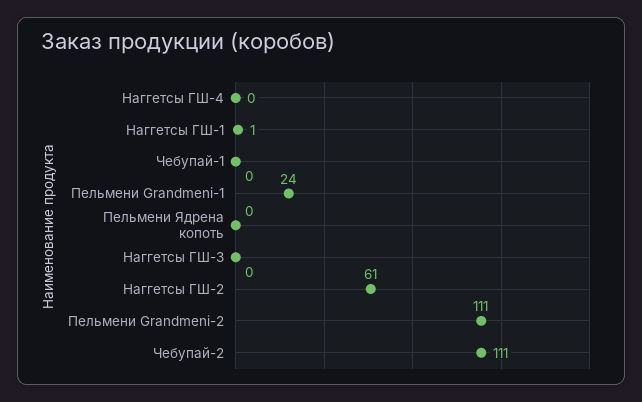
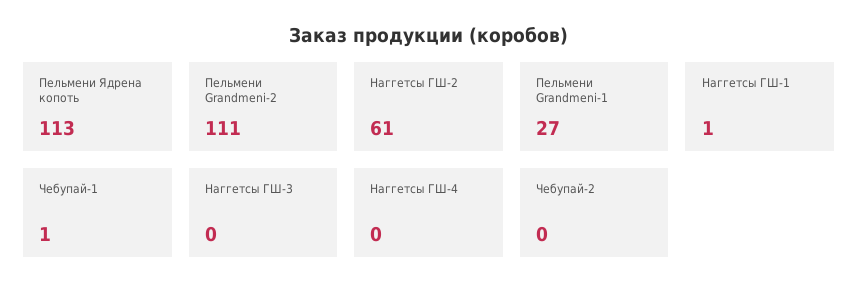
Чебупай-1: 0 -> 1
Пельмени Grandmeni-1: 24 -> 27
Пельмени Ядрена копоть: 0 -> 113
Чебупай-2: 111 -> 0

